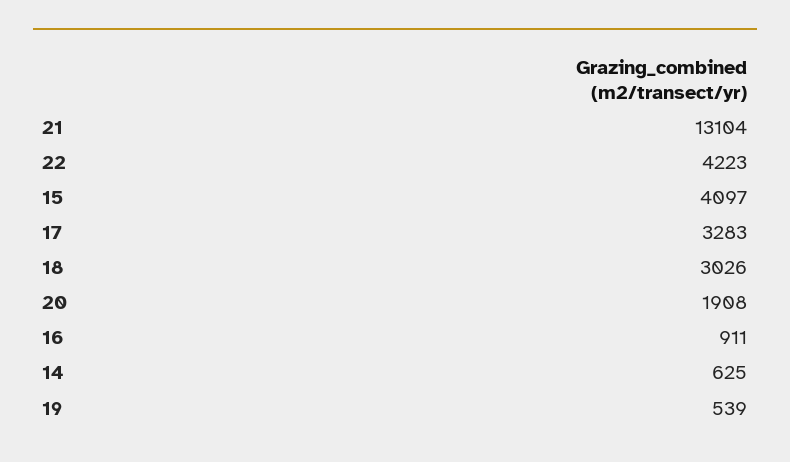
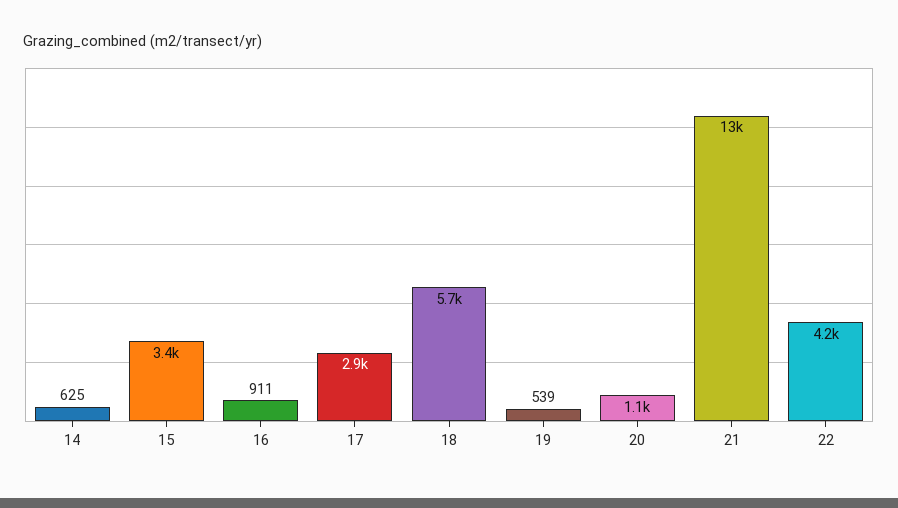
15: 4097 -> 3400
17: 3283 -> 2900
18: 3026 -> 5700
20: 1908 -> 1100

